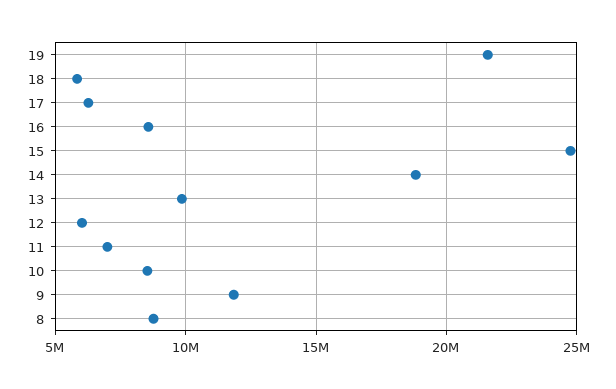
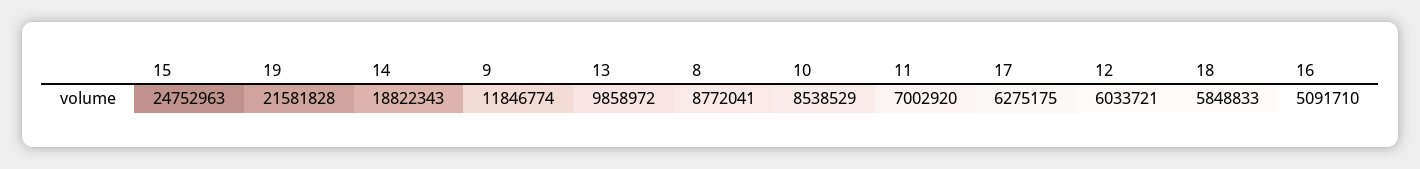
16: 8500000 -> 5091710

